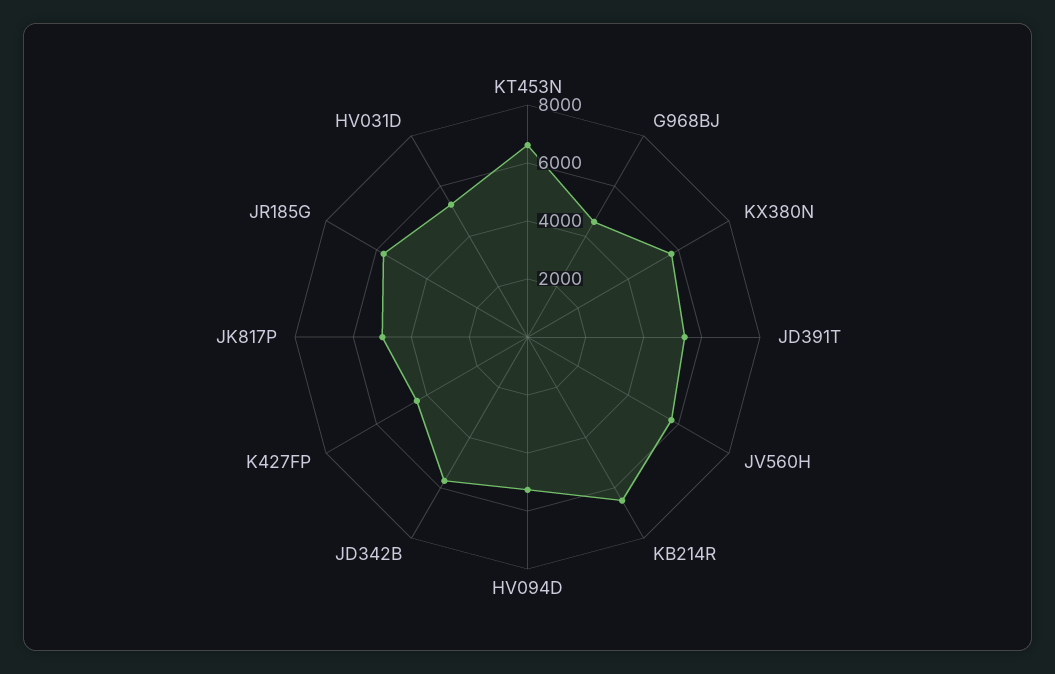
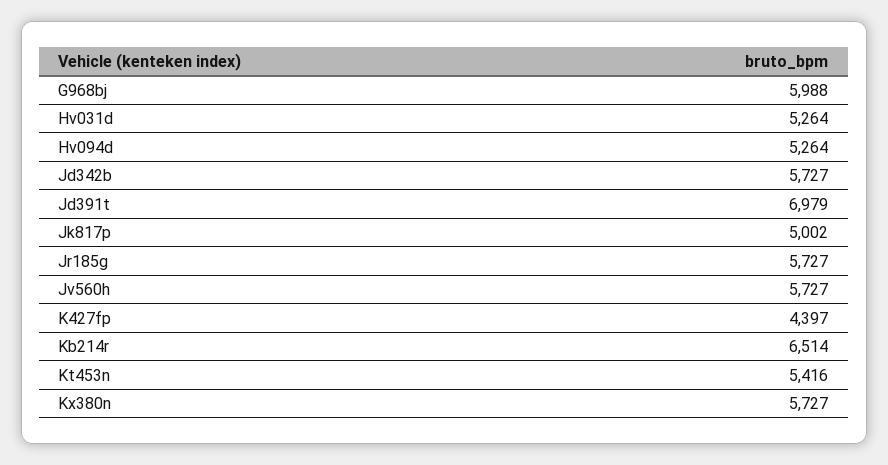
KT453N: 6500 -> 5416
G968BJ: 4500 -> 5988
JD391T: 5500 -> 6979

